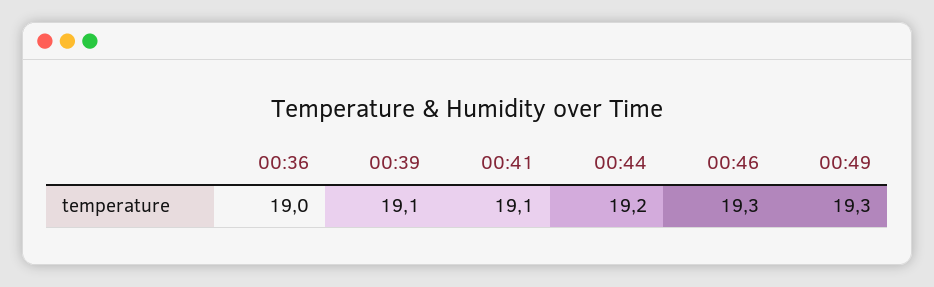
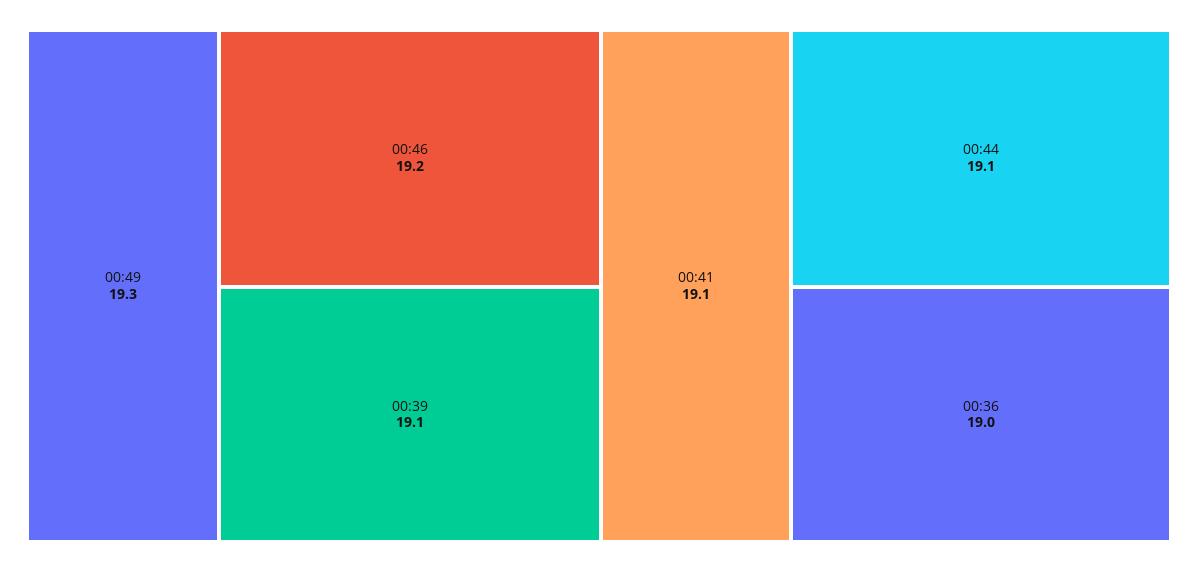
00:44: 19.2 -> 19.1
00:46: 19.3 -> 19.2

